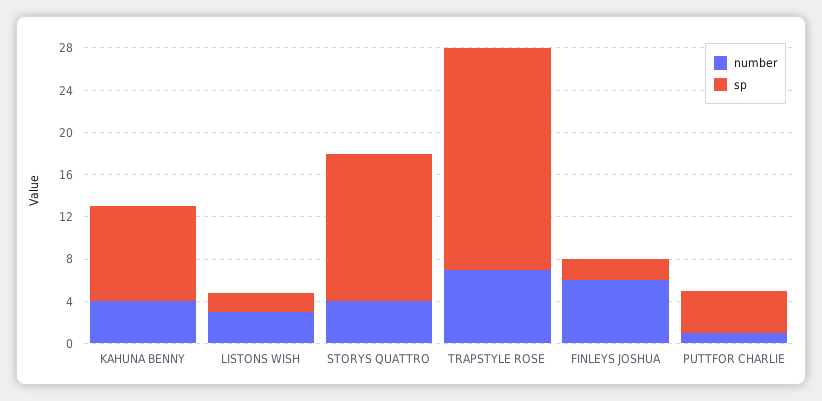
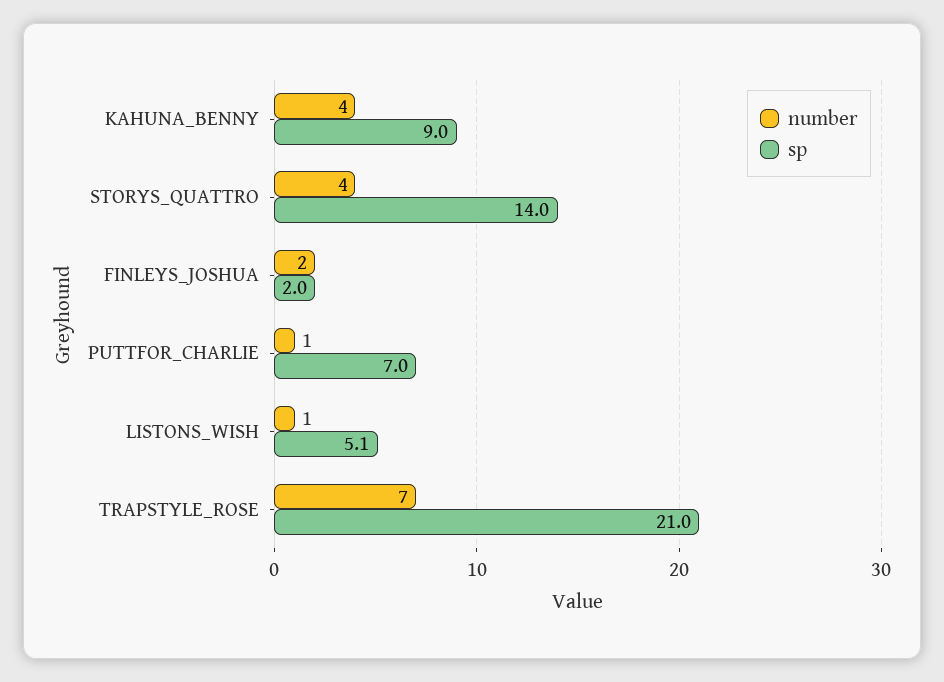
number, LISTONS WISH: 3 -> 1
sp, LISTONS WISH: 2 -> 5.1
number, FINLEYS JOSHUA: 6 -> 2
sp, PUTTFOR CHARLIE: 4 -> 7

